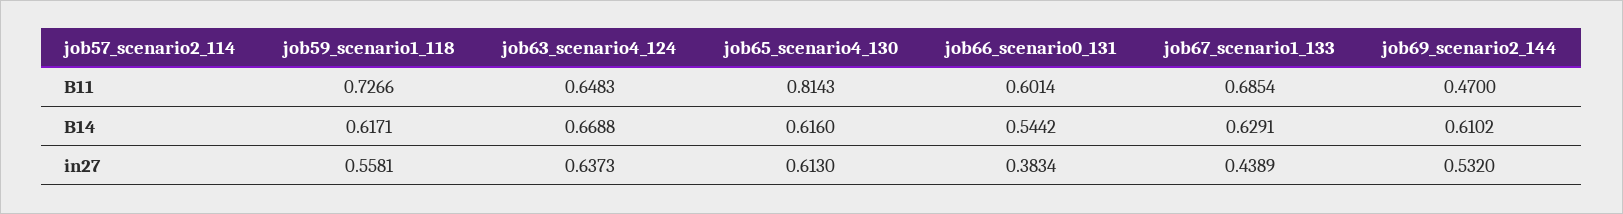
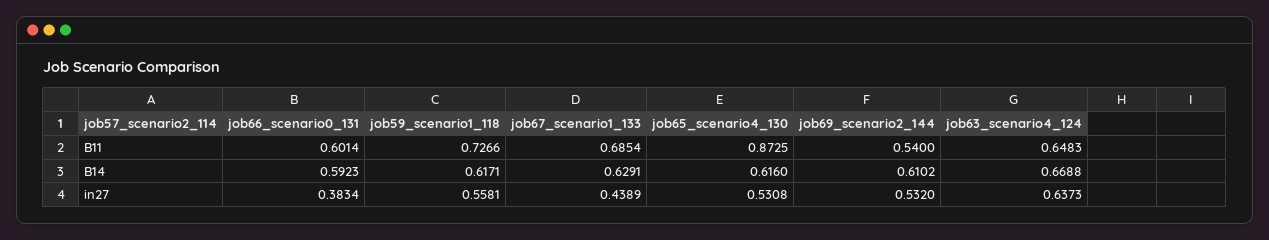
job65_scenario4_130, B11: 0.8143 -> 0.8725
job69_scenario2_144, B11: 0.47 -> 0.54
job66_scenario0_131, B14: 0.5442 -> 0.5923
job65_scenario4_130, in27: 0.613 -> 0.5308

